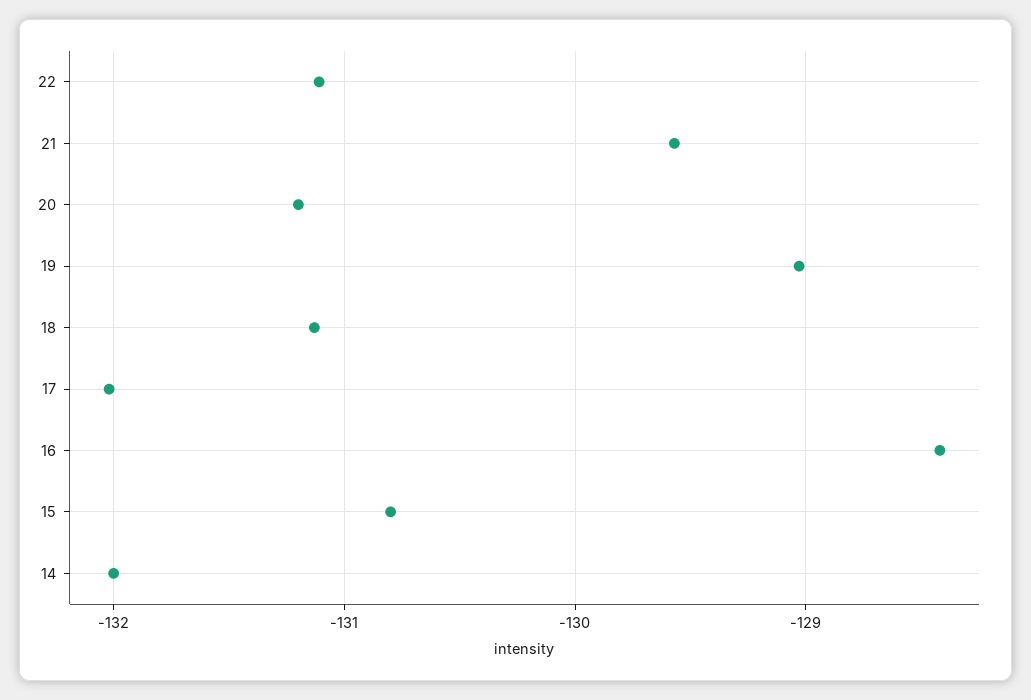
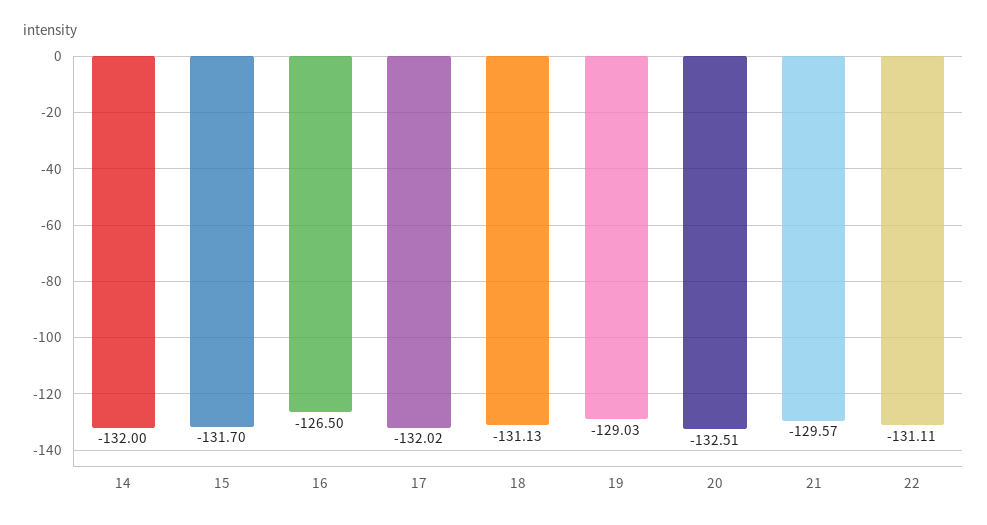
20: -131.2 -> -132.51
16: -128.4 -> -126.5
15: -130.8 -> -131.7

